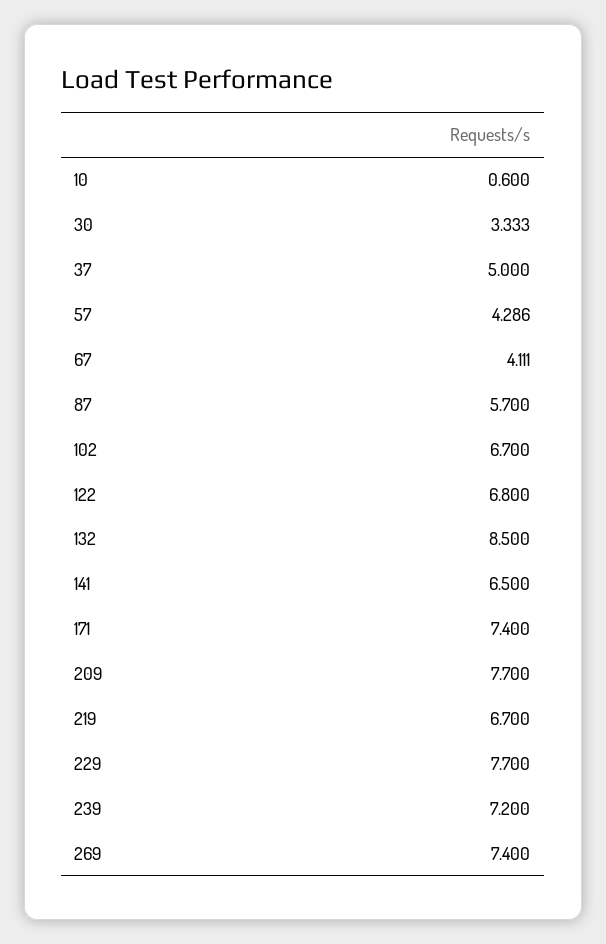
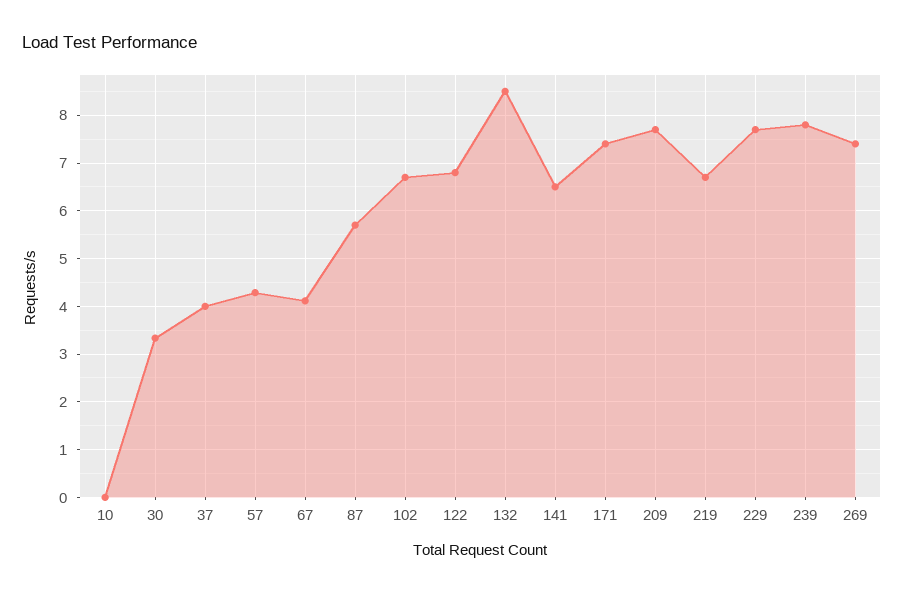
10: 0.6 -> 0
37: 5 -> 4
239: 7.2 -> 7.8

